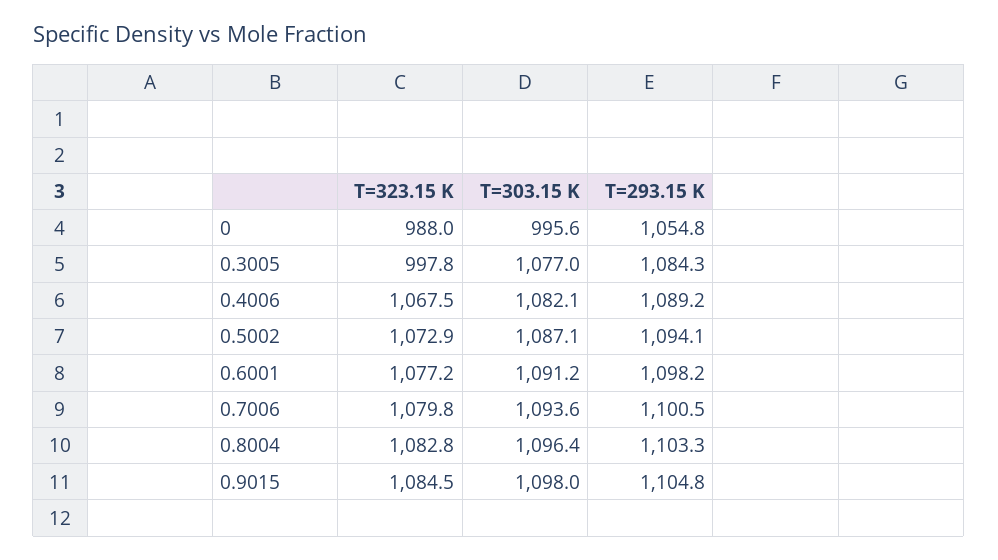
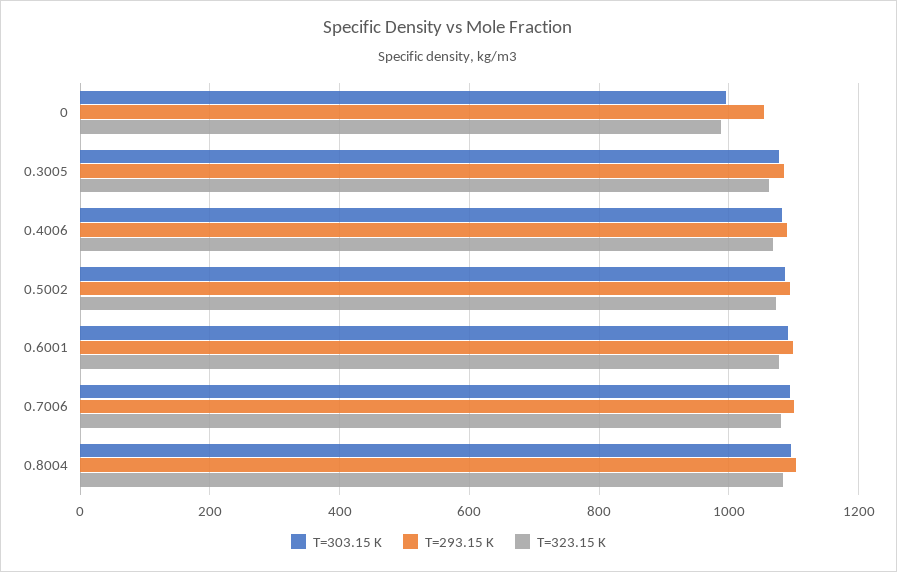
T=323.15 K, 0.3005: 997.8 -> 1060
T=323.15 K, 0.9015: 1084.5 -> none
T=303.15 K, 0.9015: 1098 -> none
T=293.15 K, 0.9015: 1104.8 -> none

